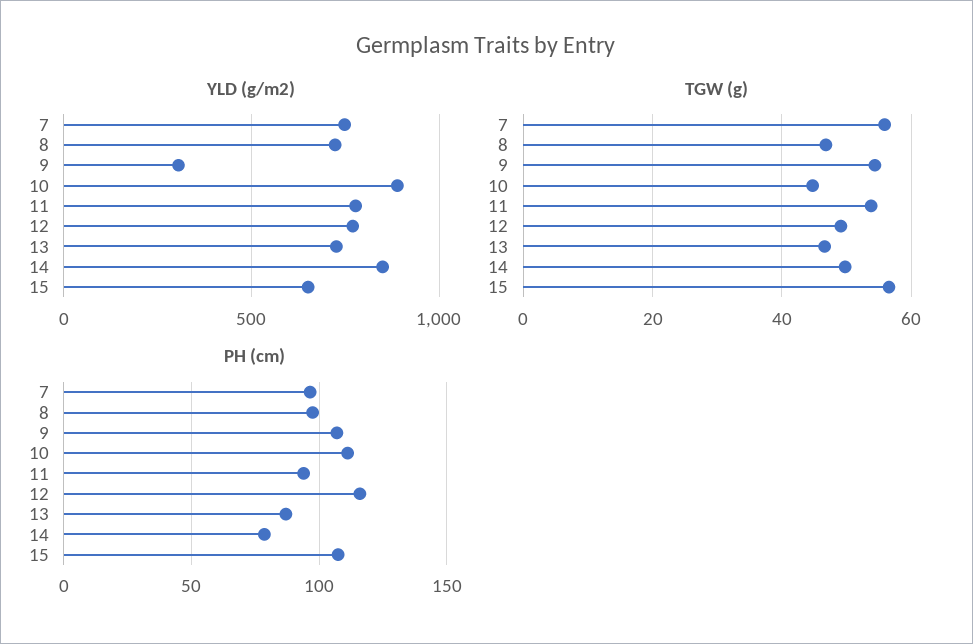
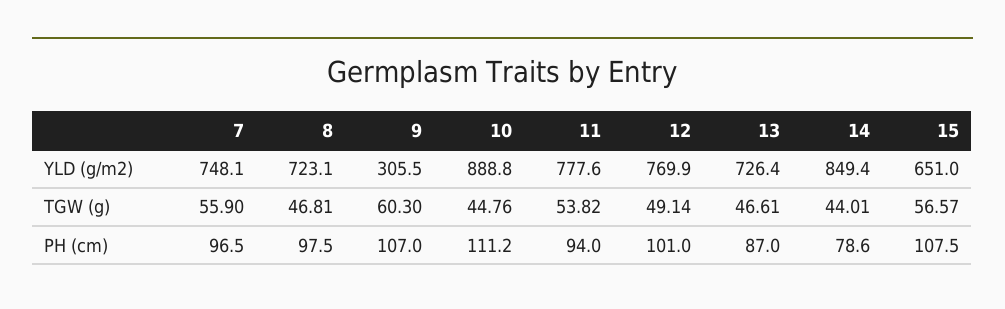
TGW (g), 9: 54 -> 60.3
TGW (g), 14: 50 -> 44.01
PH (cm), 12: 115 -> 101

